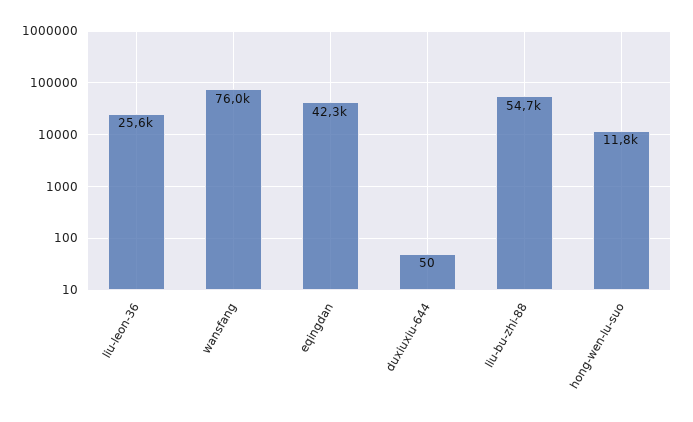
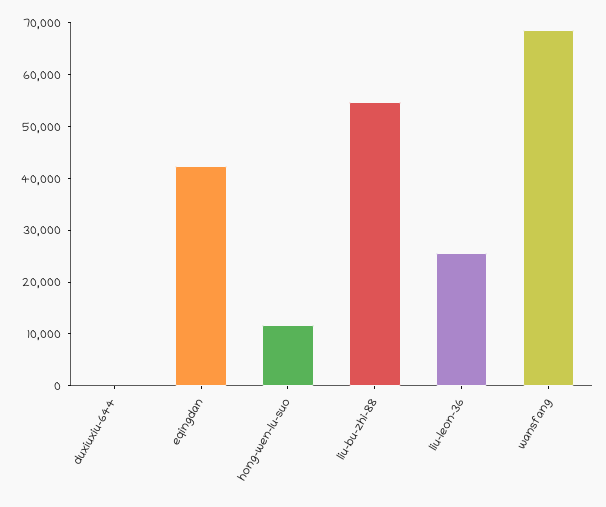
wansfang: 76000 -> 68000

